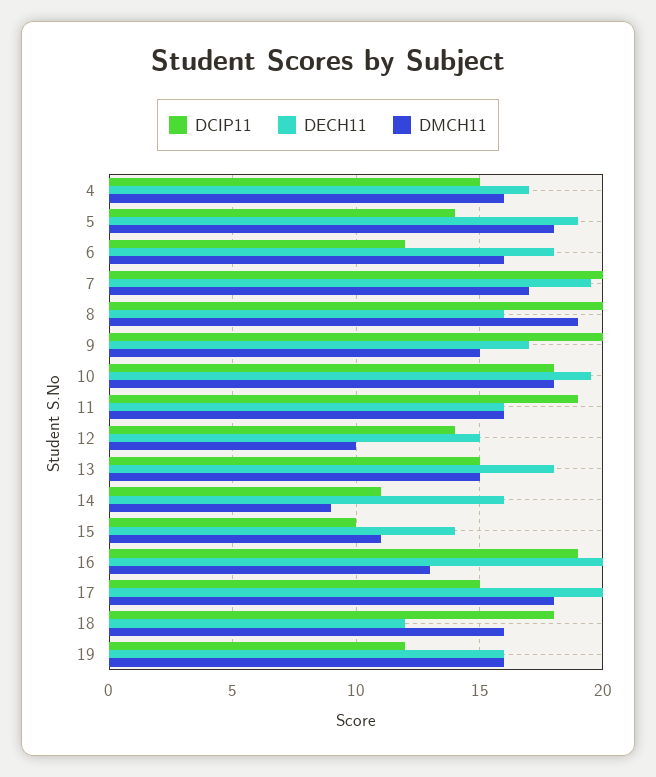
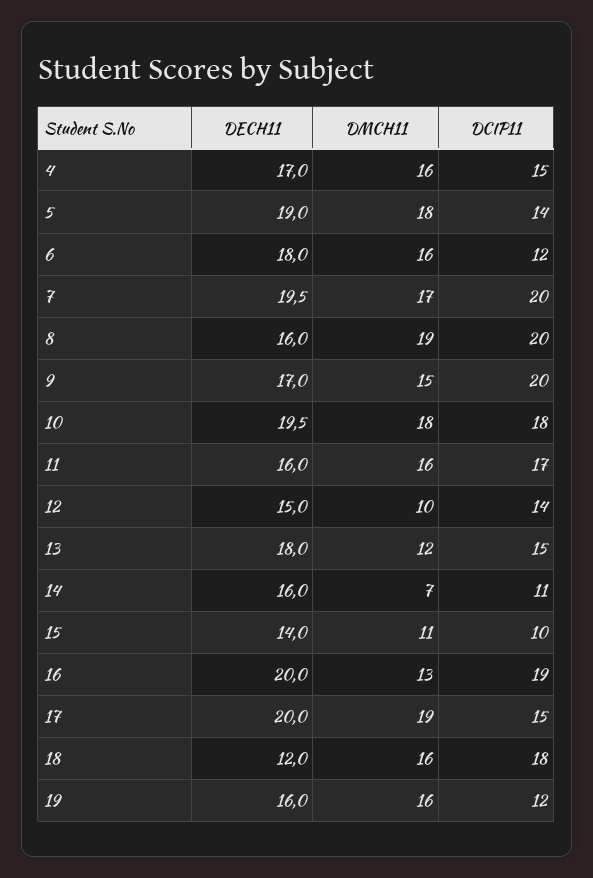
DCIP11, 11: 19 -> 17
DMCH11, 13: 15 -> 12
DMCH11, 14: 9 -> 7
DMCH11, 17: 18 -> 19

